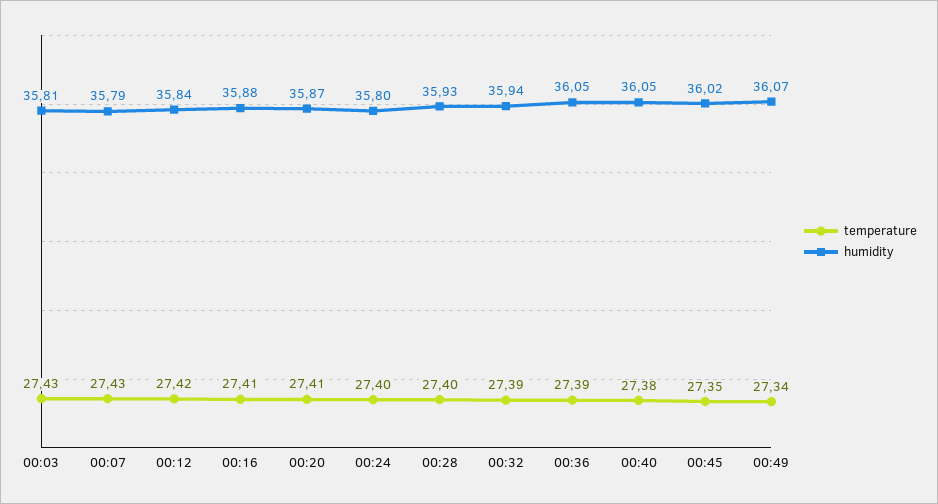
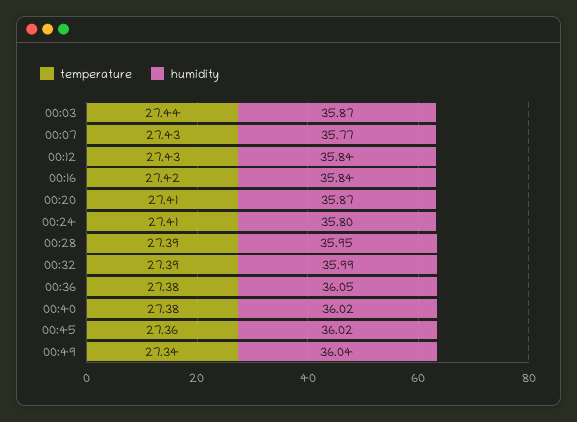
temperature, 00:03: 27.43 -> 27.44
humidity, 00:03: 35.81 -> 35.87
humidity, 00:07: 35.79 -> 35.77
temperature, 00:12: 27.42 -> 27.43
temperature, 00:16: 27.41 -> 27.42
humidity, 00:16: 35.88 -> 35.84
temperature, 00:24: 27.4 -> 27.41
temperature, 00:28: 27.4 -> 27.39
humidity, 00:28: 35.93 -> 35.95
humidity, 00:32: 35.94 -> 35.99
temperature, 00:36: 27.39 -> 27.38
humidity, 00:40: 36.05 -> 36.02
temperature, 00:45: 27.35 -> 27.36
humidity, 00:49: 36.07 -> 36.04

